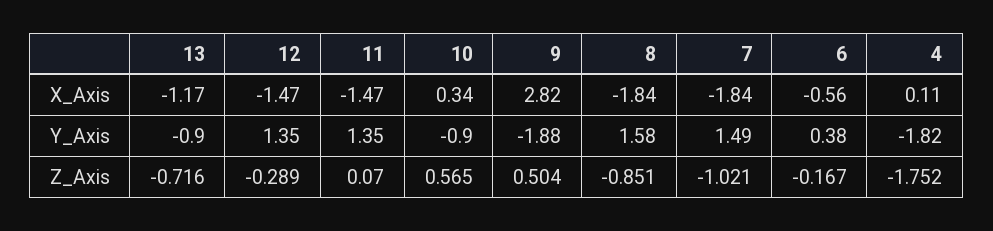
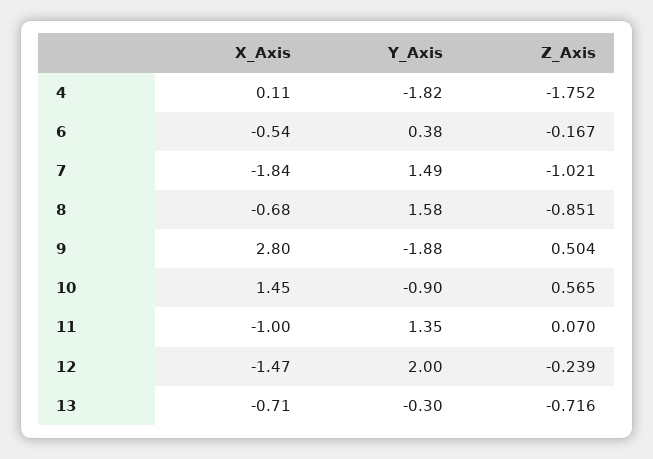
13, X_Axis: -1.17 -> -0.71
11, X_Axis: -1.47 -> -1
10, X_Axis: 0.34 -> 1.45
9, X_Axis: 2.82 -> 2.8
8, X_Axis: -1.84 -> -0.68
6, X_Axis: -0.56 -> -0.54
13, Y_Axis: -0.9 -> -0.3
12, Y_Axis: 1.35 -> 2
12, Z_Axis: -0.289 -> -0.239

